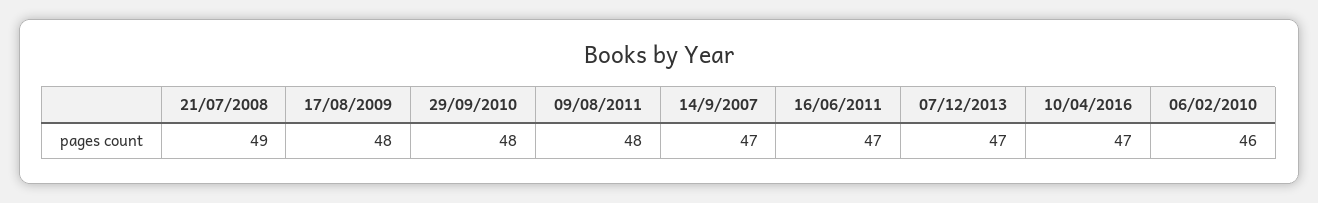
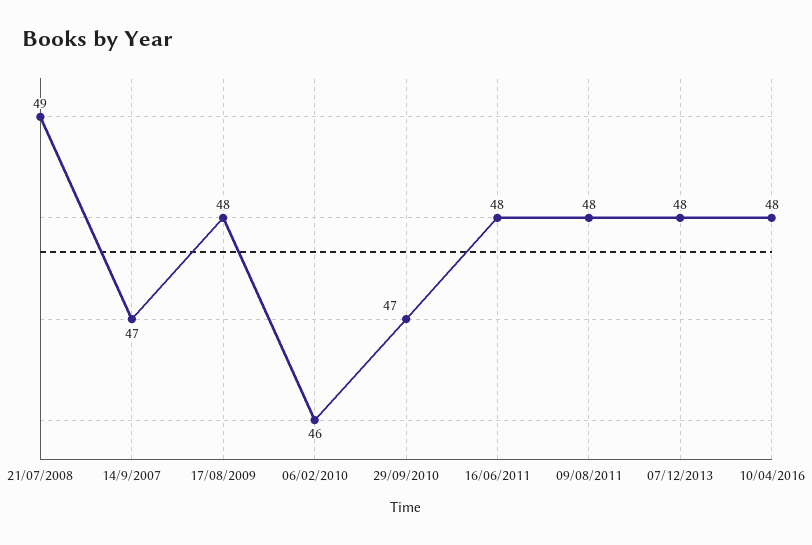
29/09/2010: 48 -> 47
16/06/2011: 47 -> 48
07/12/2013: 47 -> 48
10/04/2016: 47 -> 48

